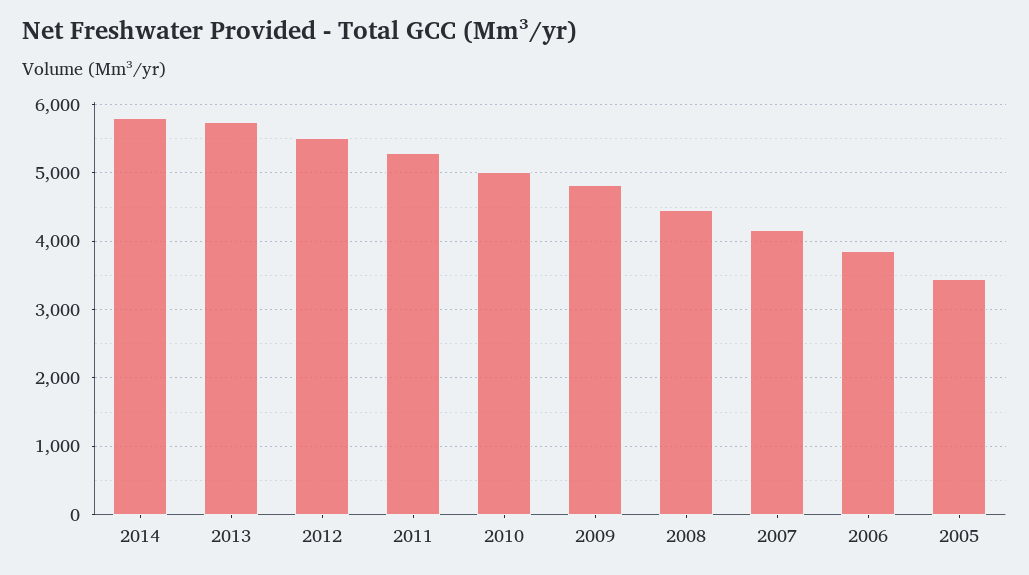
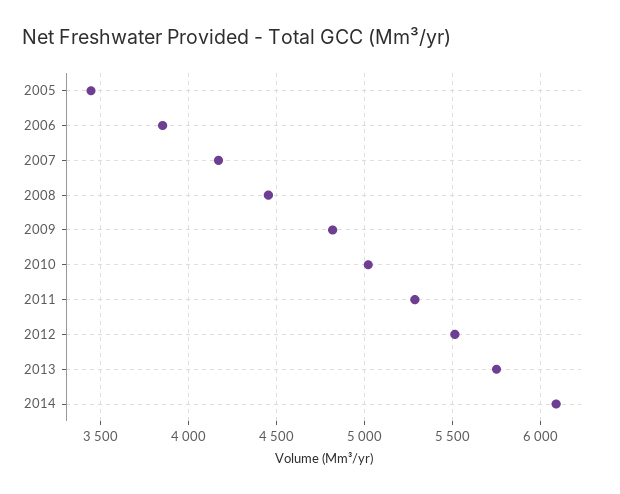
2014: 5800 -> 6100

